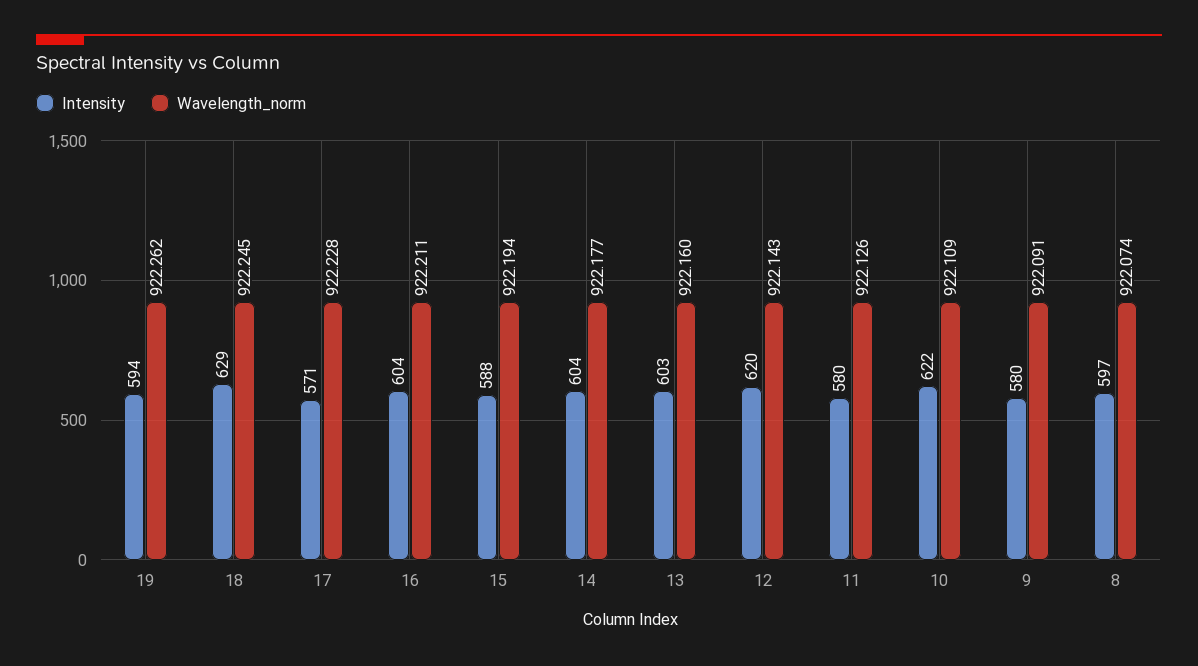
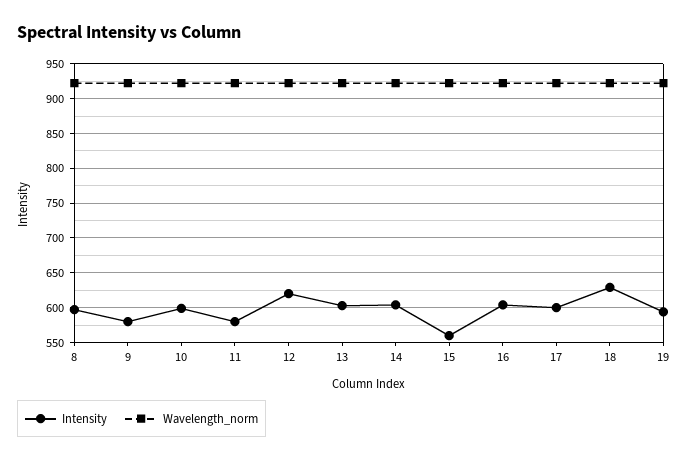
Intensity, 17: 571 -> 600
Intensity, 15: 588 -> 560
Intensity, 10: 622 -> 600

